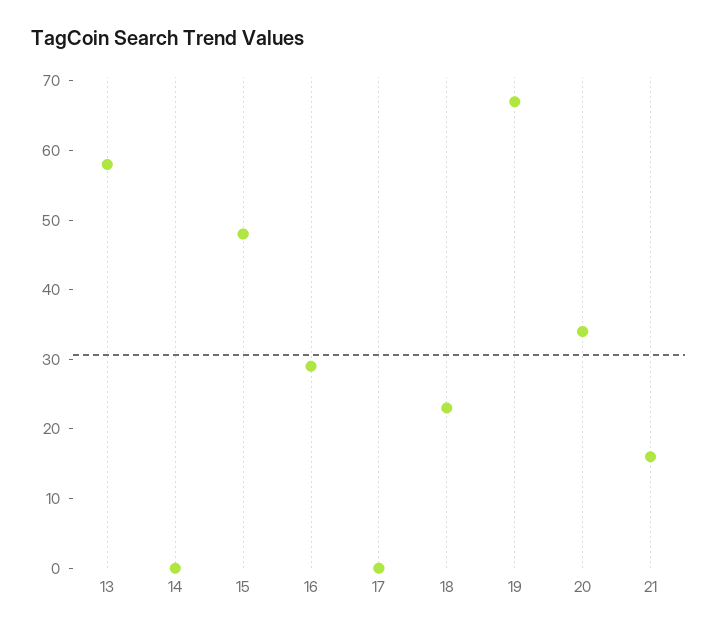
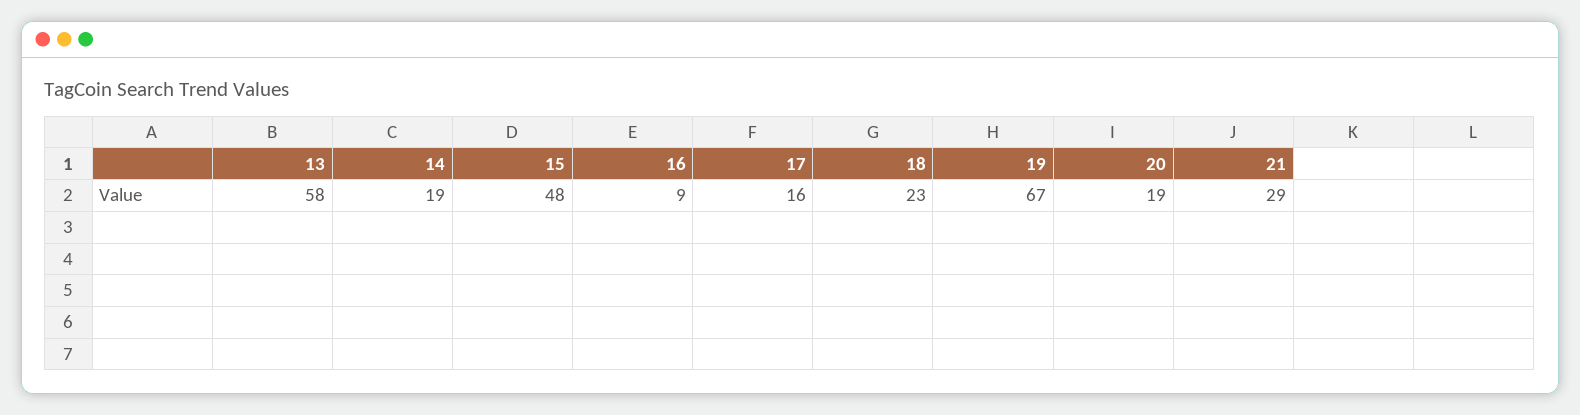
14: 0 -> 19
16: 30 -> 9
17: 0 -> 16
20: 35 -> 19
21: 15 -> 29

